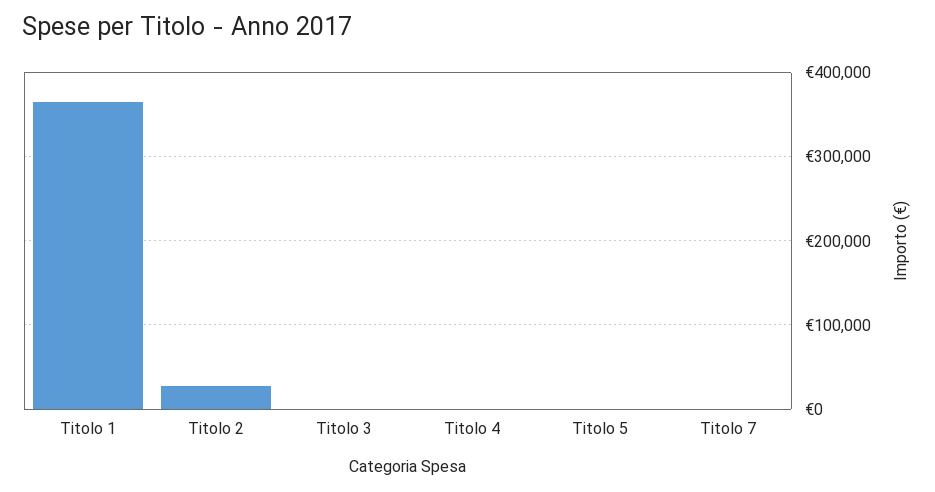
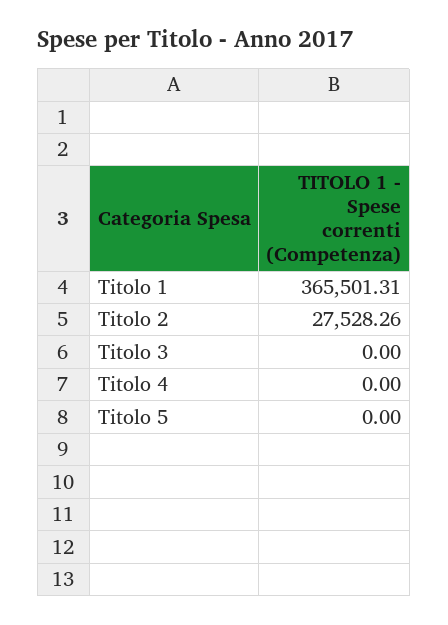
Titolo 7: 0 -> none

